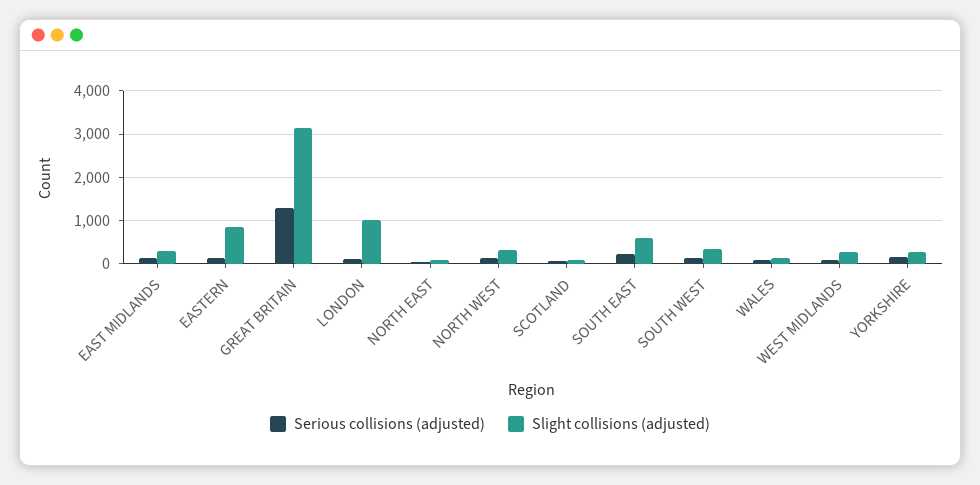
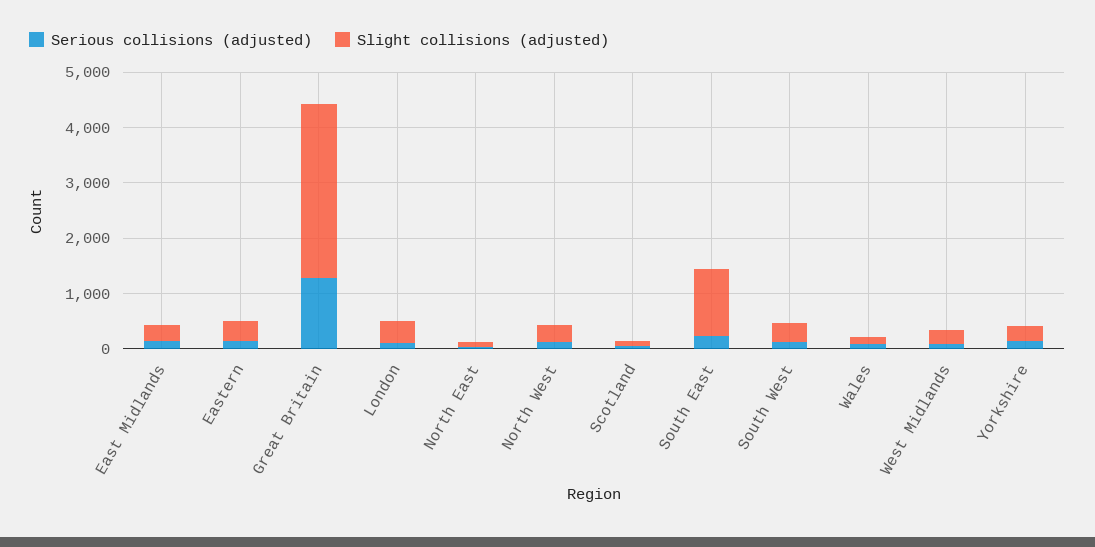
Slight collisions (adjusted), EASTERN: 800 -> 400
Slight collisions (adjusted), LONDON: 1000 -> 400
Slight collisions (adjusted), SOUTH EAST: 600 -> 1200

